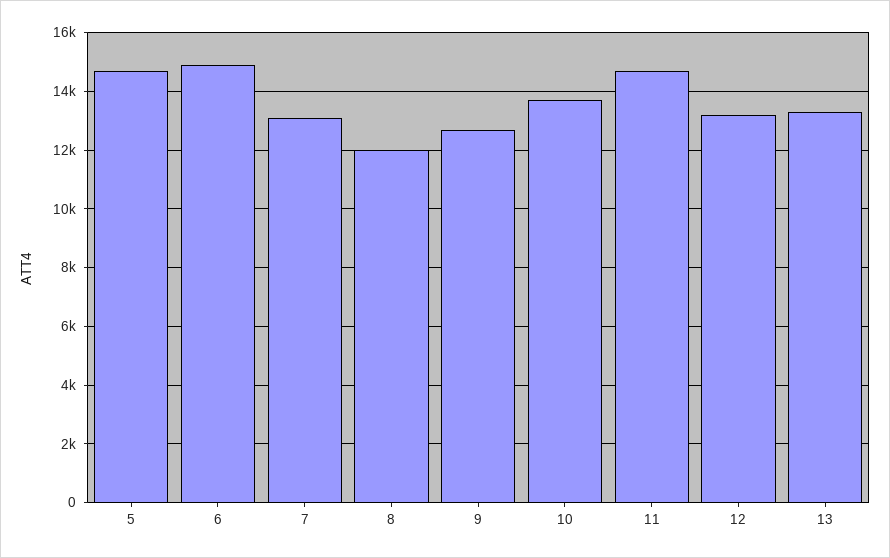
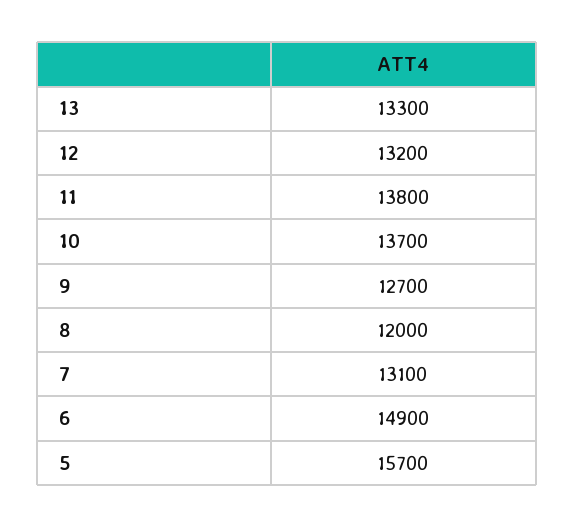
5: 14750 -> 15700
11: 14750 -> 13800

